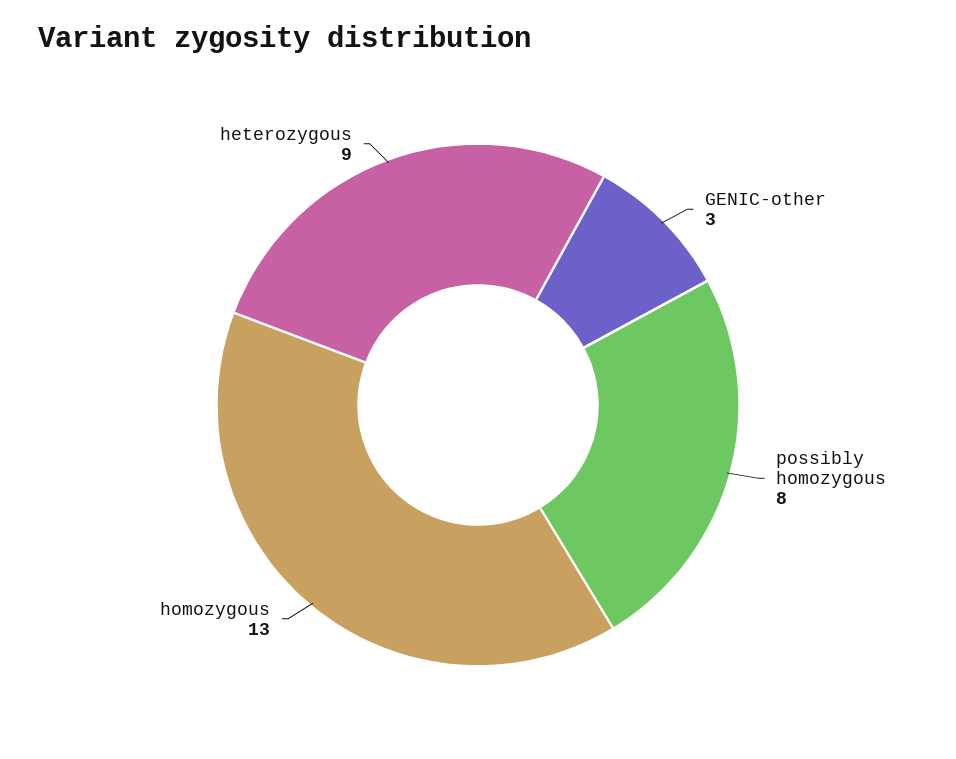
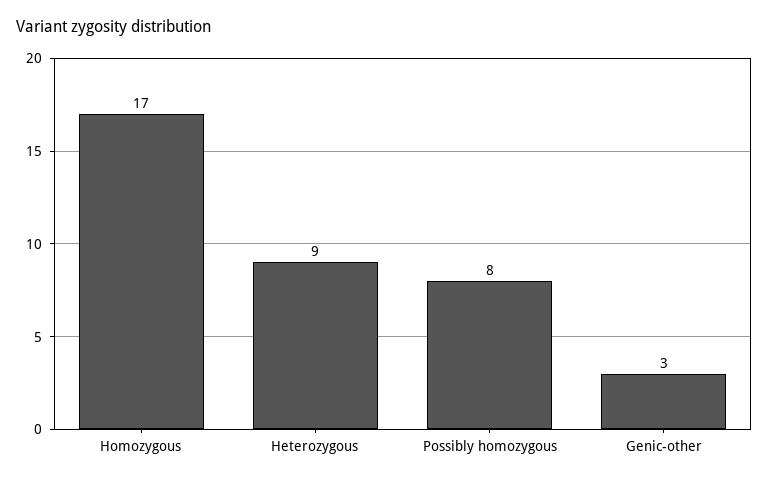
homozygous: 13 -> 17

